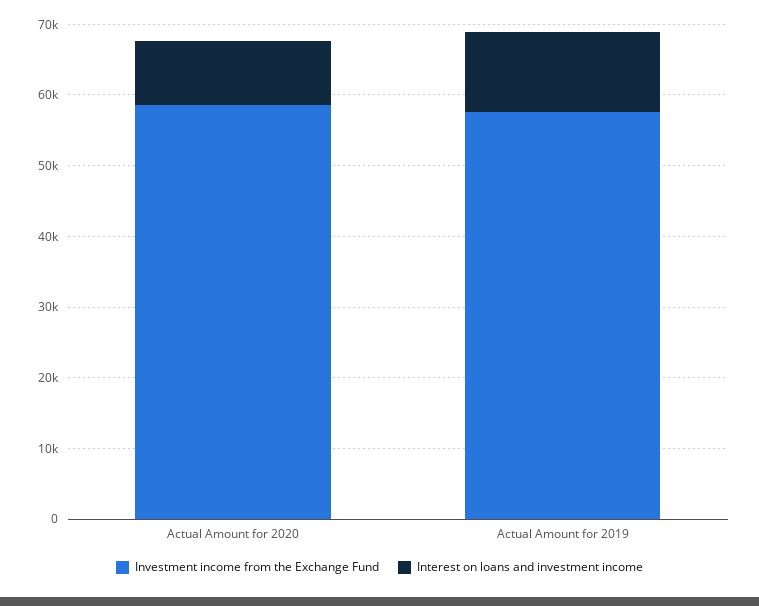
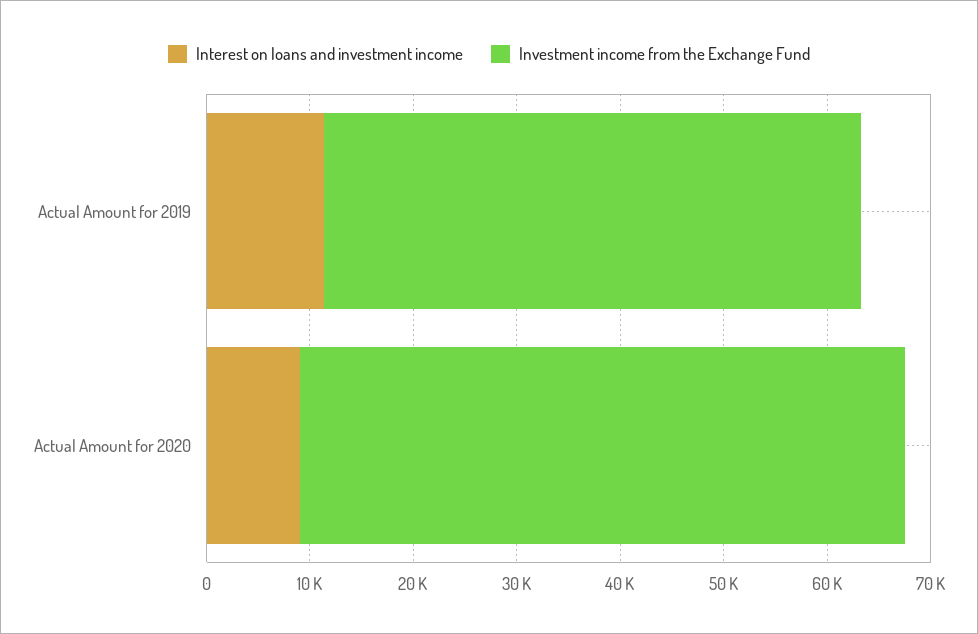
Investment income from the Exchange Fund, Actual Amount for 2019: 58000 -> 52000

